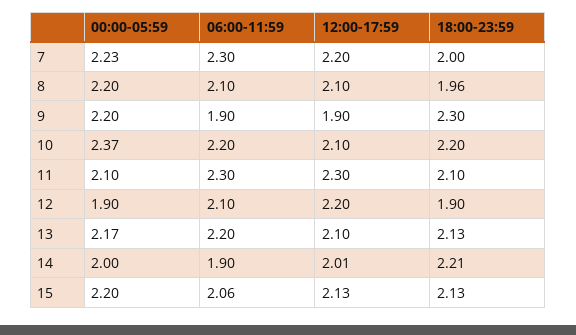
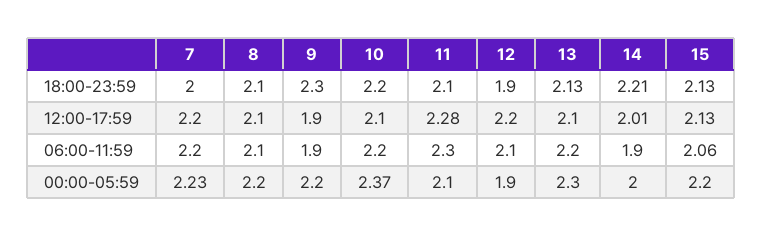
06:00-11:59, 7: 2.3 -> 2.2
18:00-23:59, 8: 1.96 -> 2.1
12:00-17:59, 11: 2.3 -> 2.28
00:00-05:59, 13: 2.17 -> 2.3

